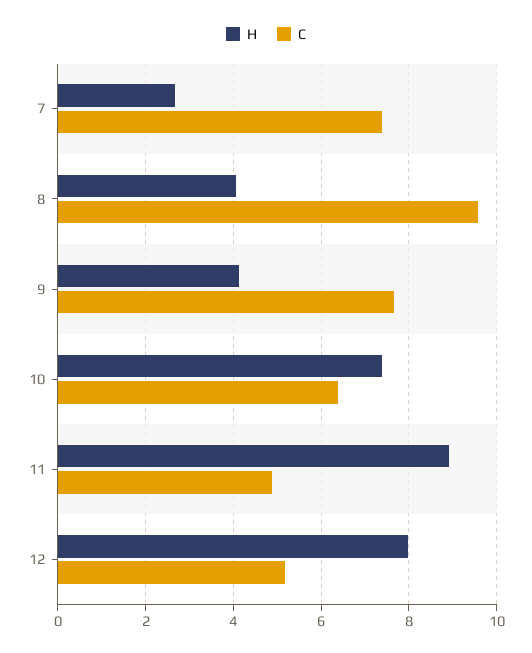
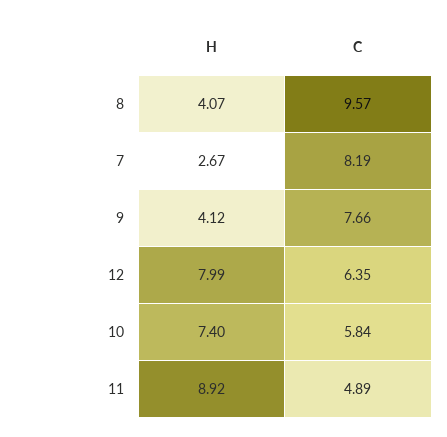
C, 7: 7.4 -> 8.19
C, 10: 6.4 -> 5.84
C, 12: 5.2 -> 6.35

